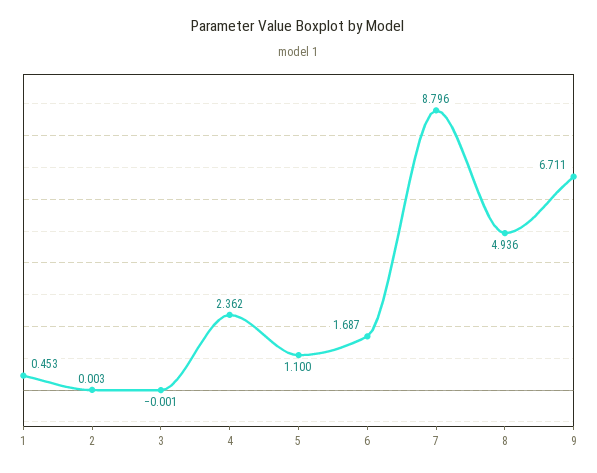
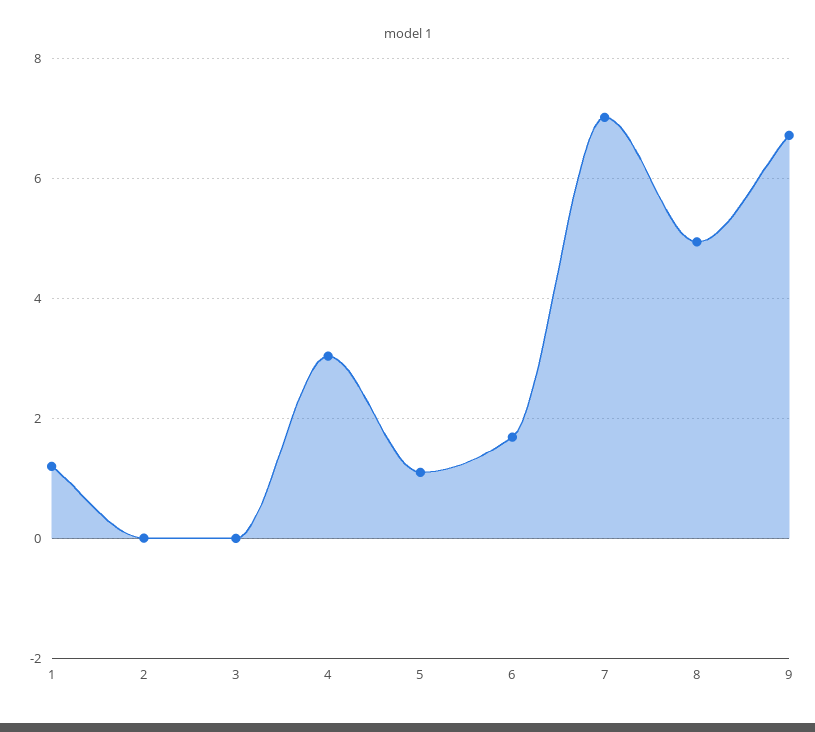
1: 0.453 -> 1.2
4: 2.362 -> 3
7: 8.796 -> 7

